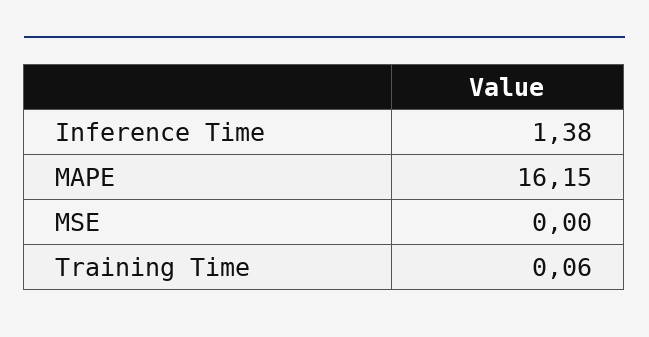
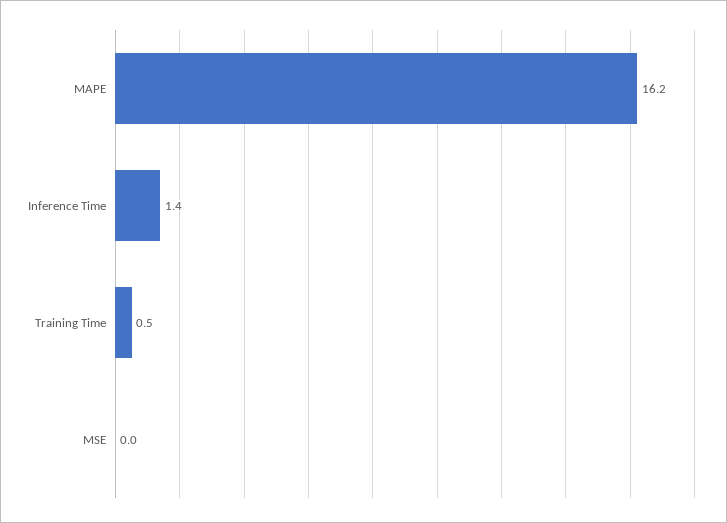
Training Time: 0.06 -> 0.5

